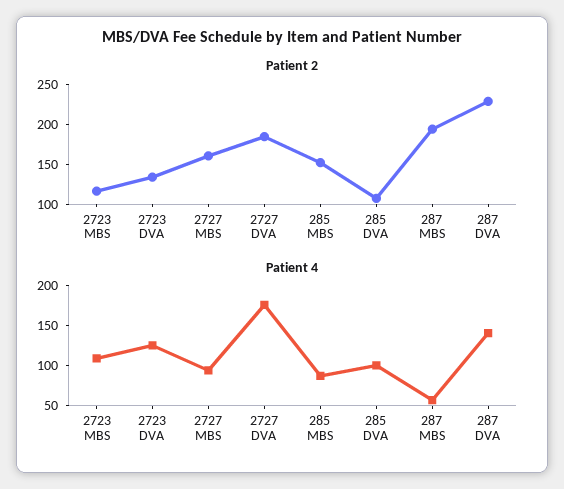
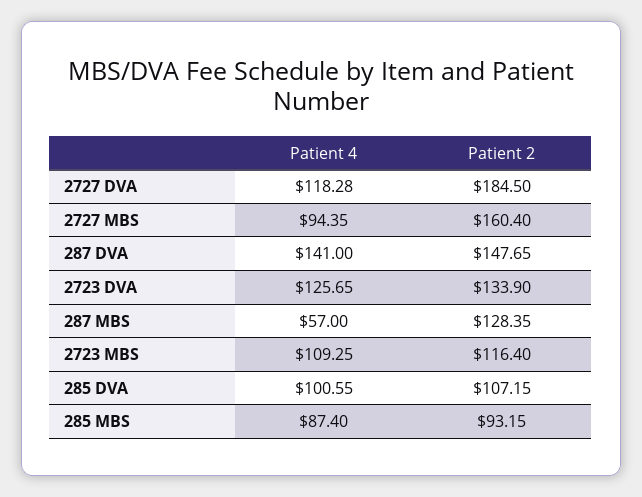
Patient 2, 285 MBS: 150 -> 93.15
Patient 2, 287 MBS: 200 -> 128.35
Patient 2, 287 DVA: 225 -> 147.65
Patient 4, 2727 DVA: 175 -> 118.28

